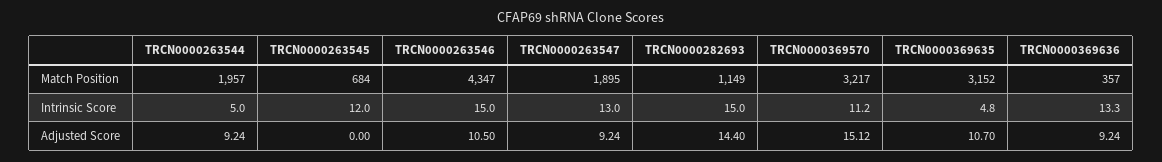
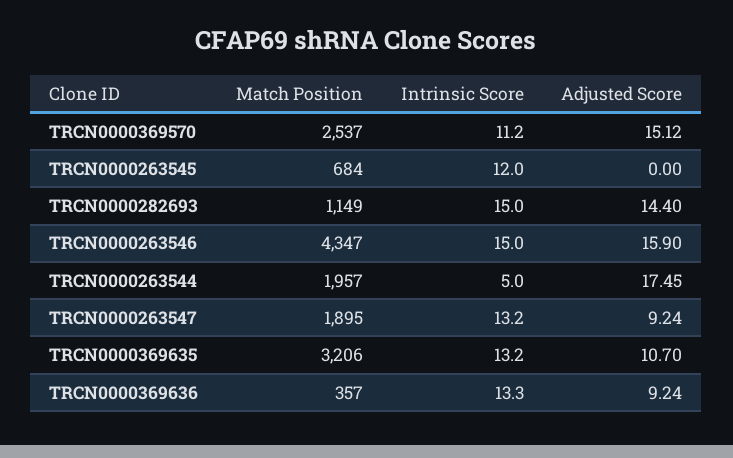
TRCN0000369570, Match Position: 3217 -> 2537
TRCN0000369635, Match Position: 3152 -> 3206
TRCN0000263547, Intrinsic Score: 13 -> 13.2
TRCN0000369635, Intrinsic Score: 4.8 -> 13.2
TRCN0000263544, Adjusted Score: 9.24 -> 17.45
TRCN0000263546, Adjusted Score: 10.5 -> 15.9

